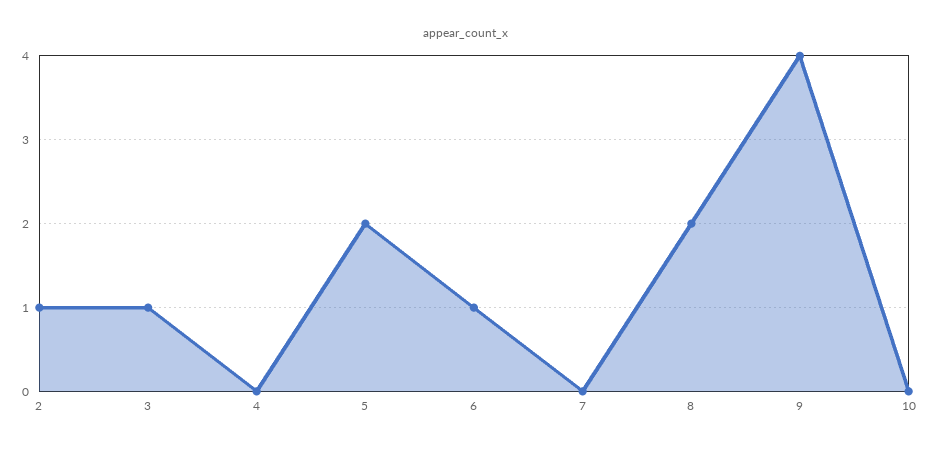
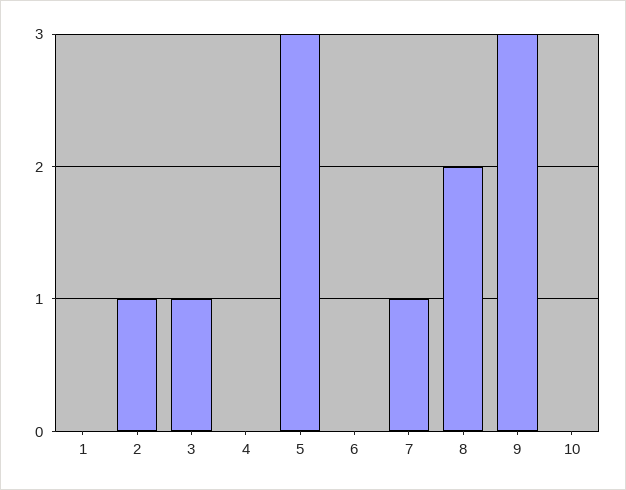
5: 2 -> 3
6: 1 -> 0
7: 0 -> 1
9: 4 -> 3
1: none -> 0

